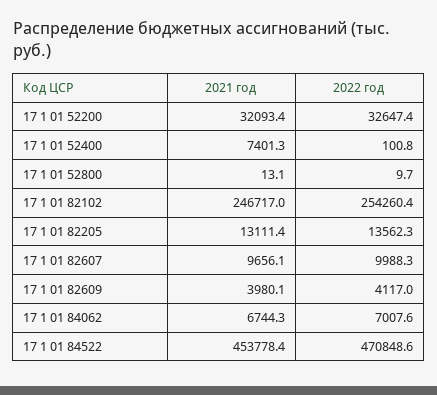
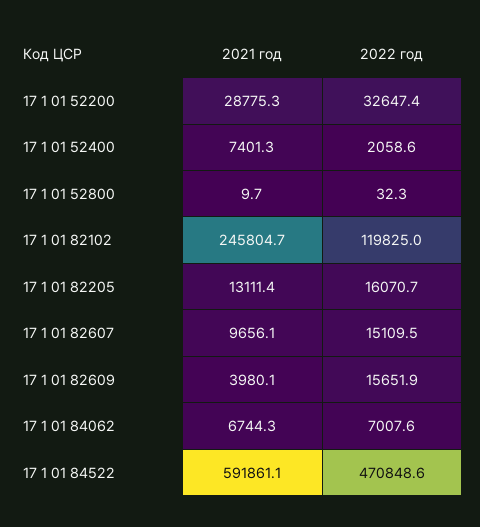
2021 год, 17 1 01 52200: 32093.4 -> 28775.3
2022 год, 17 1 01 52400: 100.8 -> 2058.6
2021 год, 17 1 01 52800: 13.1 -> 9.7
2022 год, 17 1 01 52800: 9.7 -> 32.3
2021 год, 17 1 01 82102: 246717 -> 245804.7
2022 год, 17 1 01 82102: 254260.4 -> 119825
2022 год, 17 1 01 82205: 13562.3 -> 16070.7
2022 год, 17 1 01 82607: 9988.3 -> 15109.5
2022 год, 17 1 01 82609: 4117 -> 15651.9
2021 год, 17 1 01 84522: 453778.4 -> 591861.1

